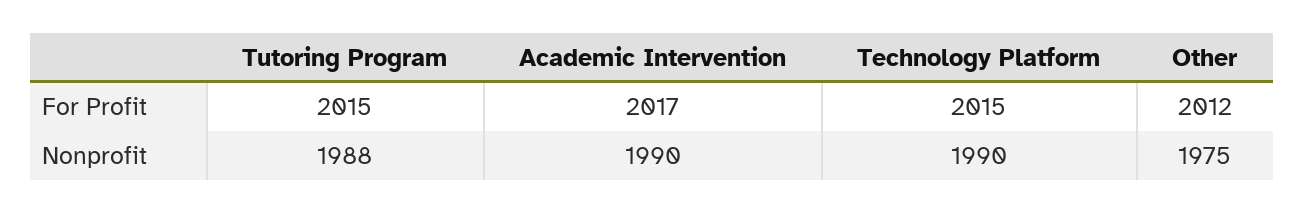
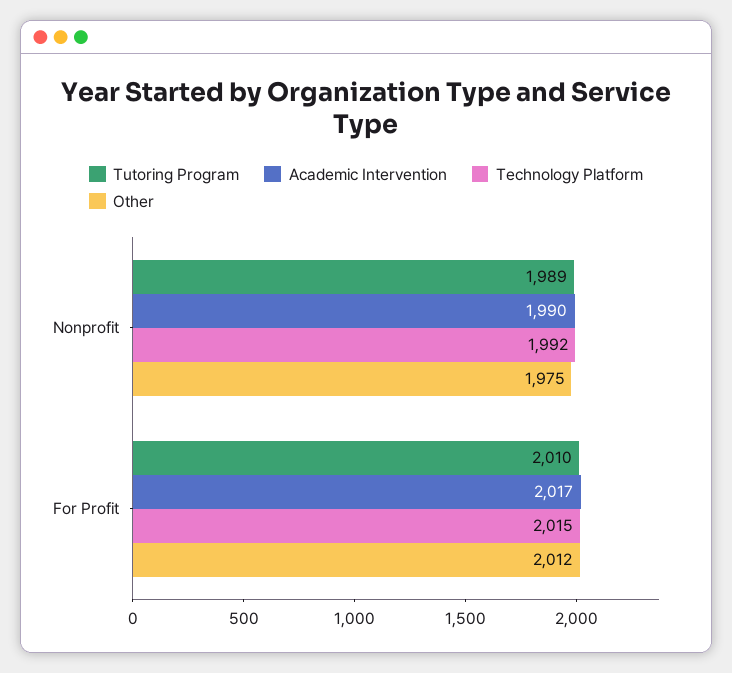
Tutoring Program, For Profit: 2015 -> 2010
Tutoring Program, Nonprofit: 1988 -> 1989
Technology Platform, Nonprofit: 1990 -> 1992

